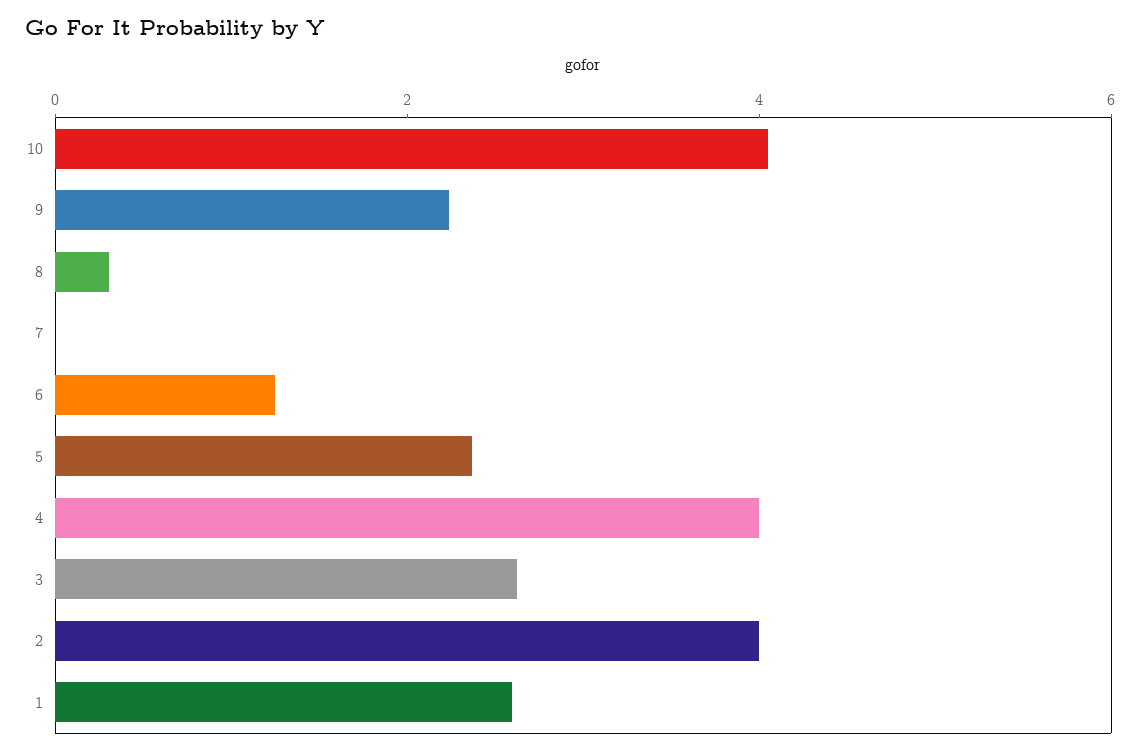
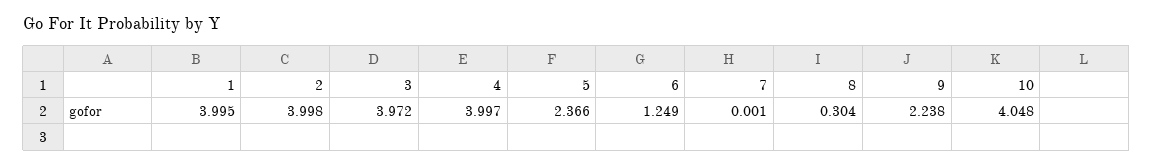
3: 2.5 -> 3.972
1: 2.5 -> 3.995

